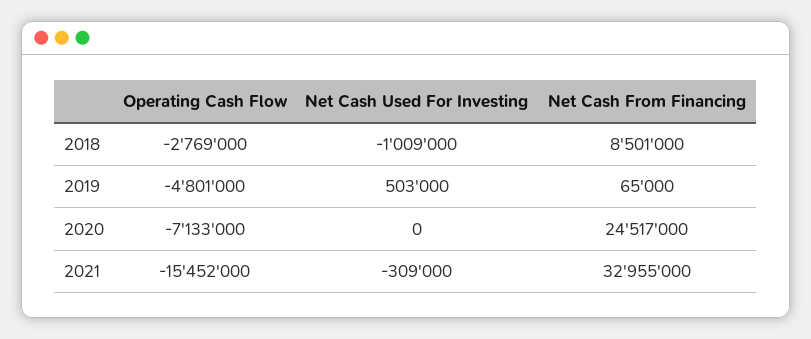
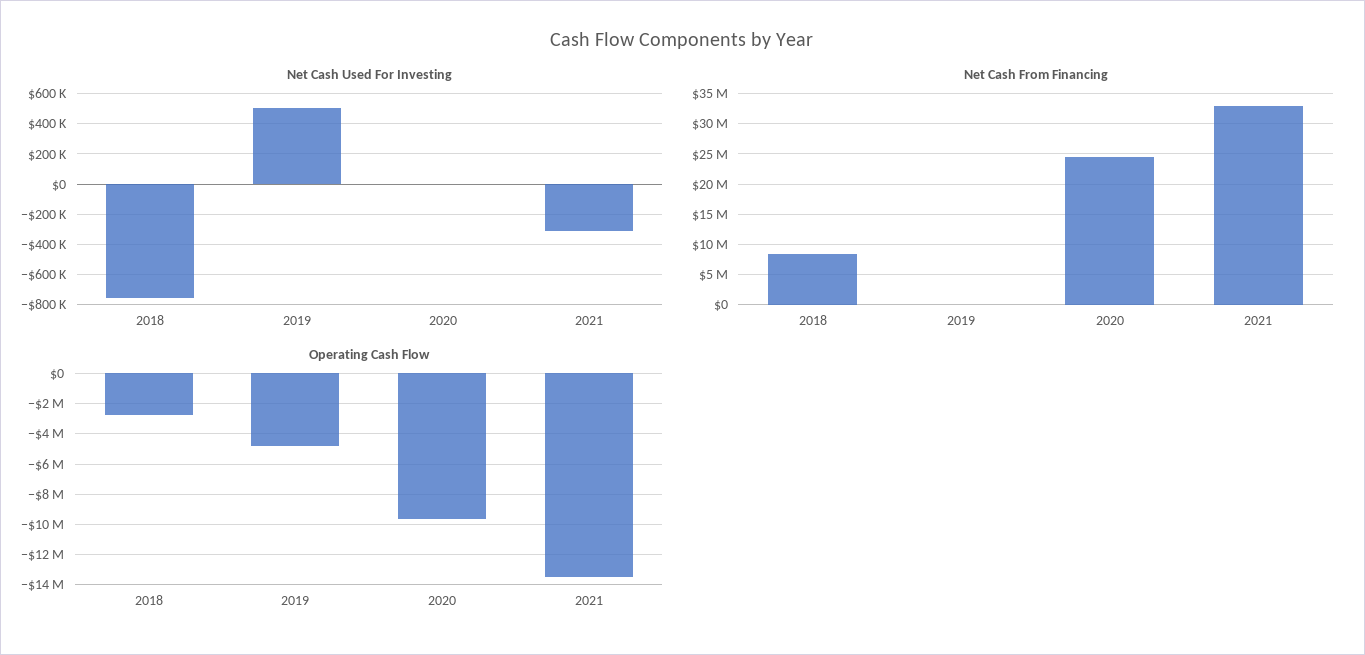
Net Cash Used For Investing, 2018: -1009000 -> -750000
Operating Cash Flow, 2020: -7133000 -> -9500000
Operating Cash Flow, 2021: -15452000 -> -13500000

